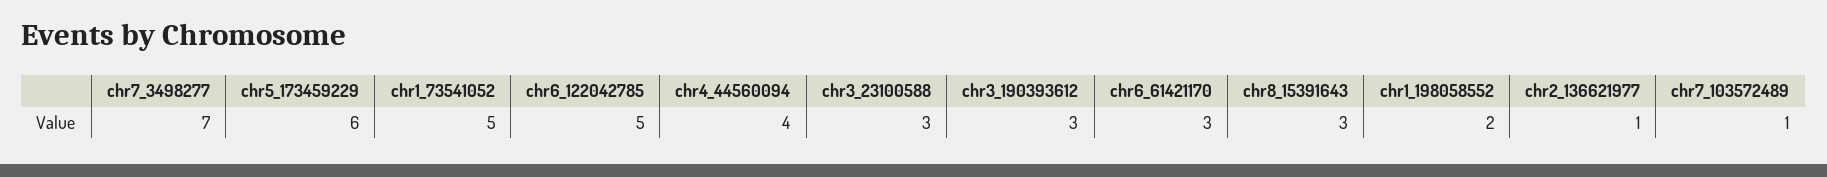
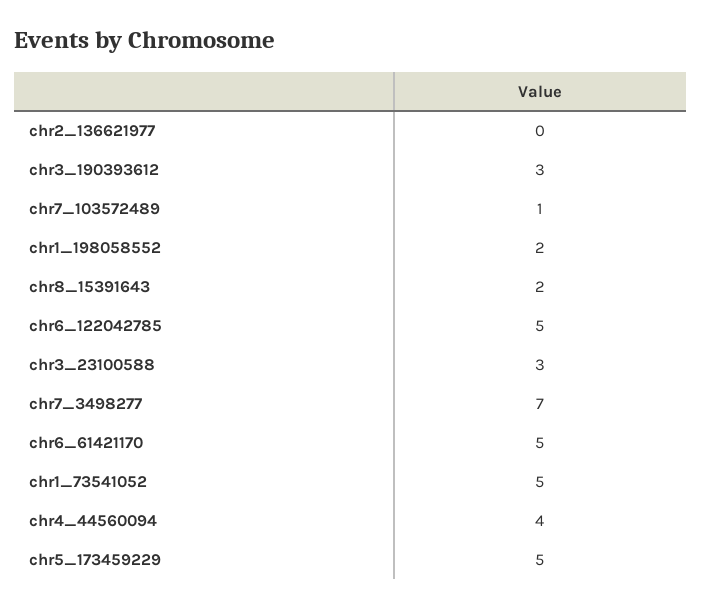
chr5_173459229: 6 -> 5
chr6_61421170: 3 -> 5
chr8_15391643: 3 -> 2
chr2_136621977: 1 -> 0

